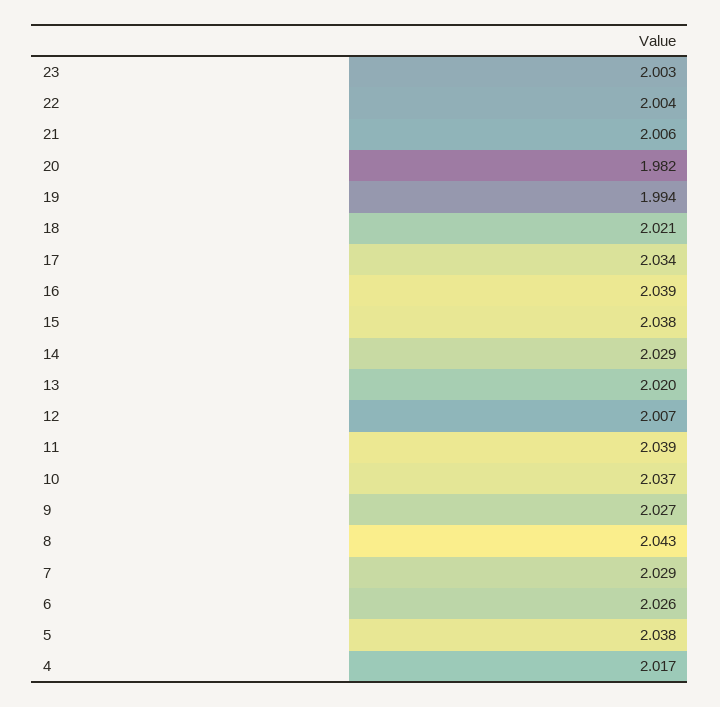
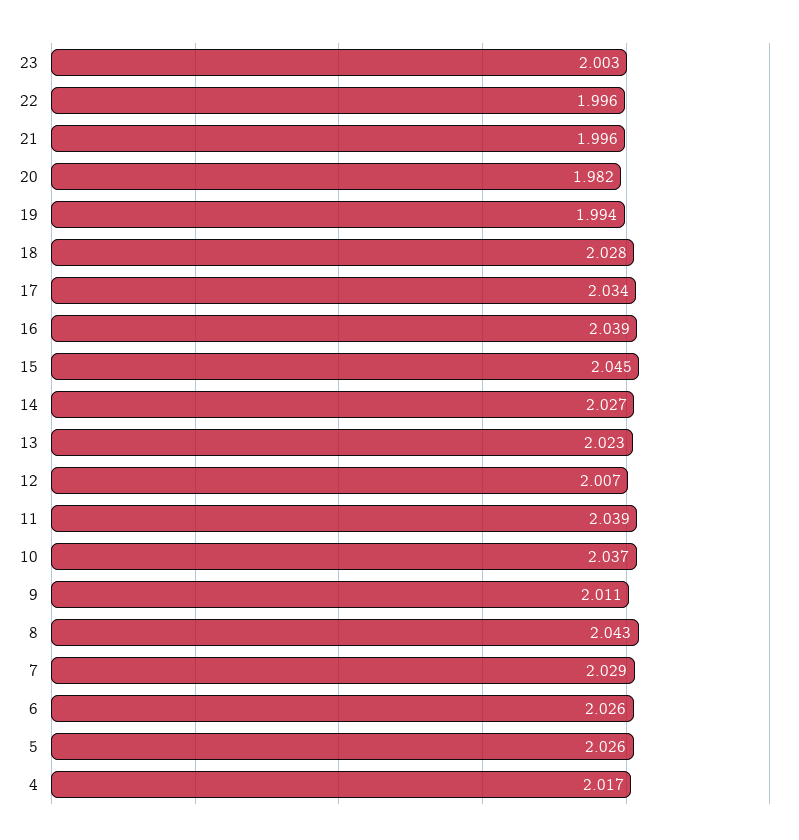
22: 2.004 -> 1.996
21: 2.006 -> 1.996
18: 2.021 -> 2.028
15: 2.038 -> 2.045
14: 2.029 -> 2.027
13: 2.02 -> 2.023
9: 2.027 -> 2.011
5: 2.038 -> 2.026

